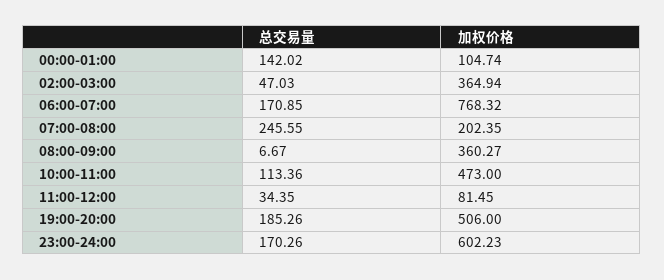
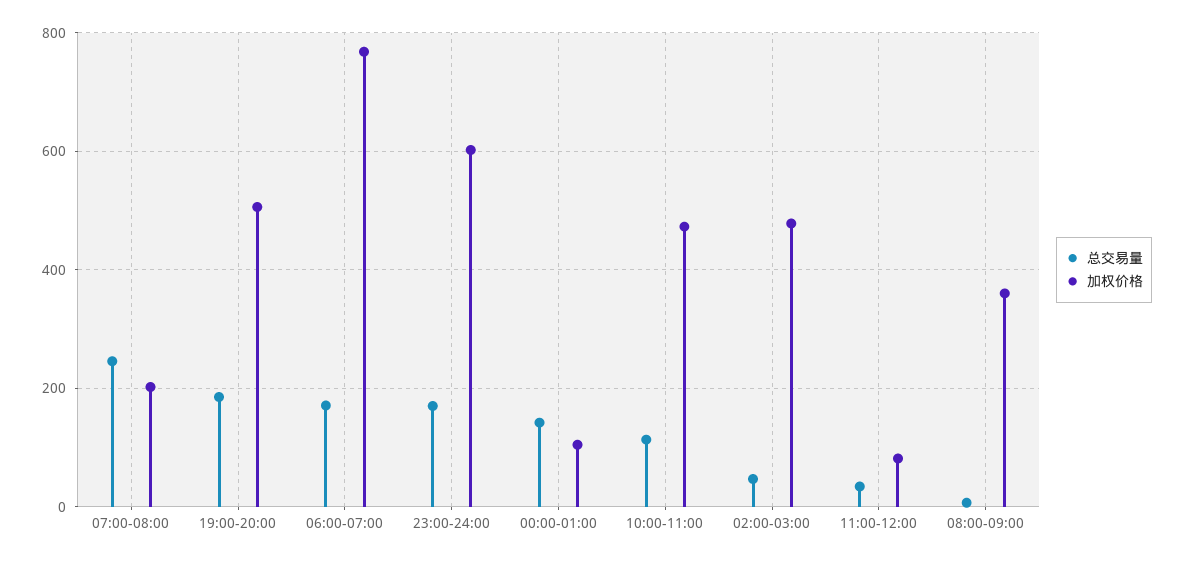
加权价格, 02:00-03:00: 364.94 -> 480

